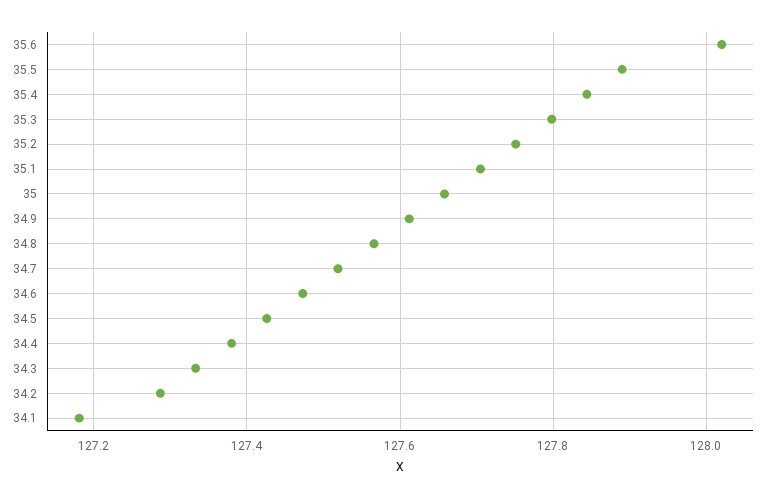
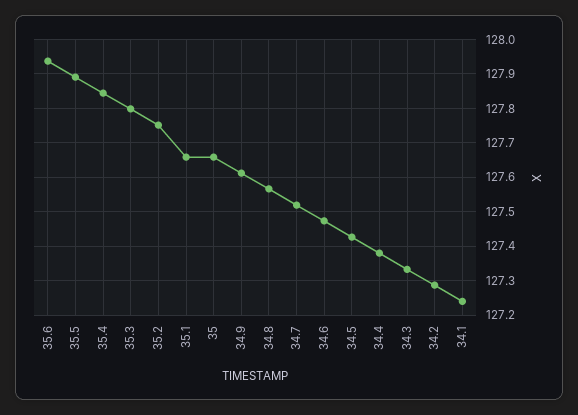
35.6: 128.02 -> 127.94
35.1: 127.7 -> 127.66
34.1: 127.18 -> 127.24

